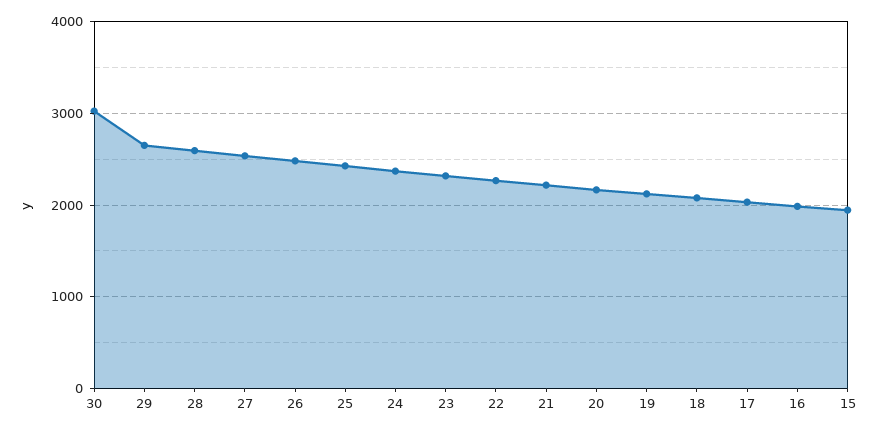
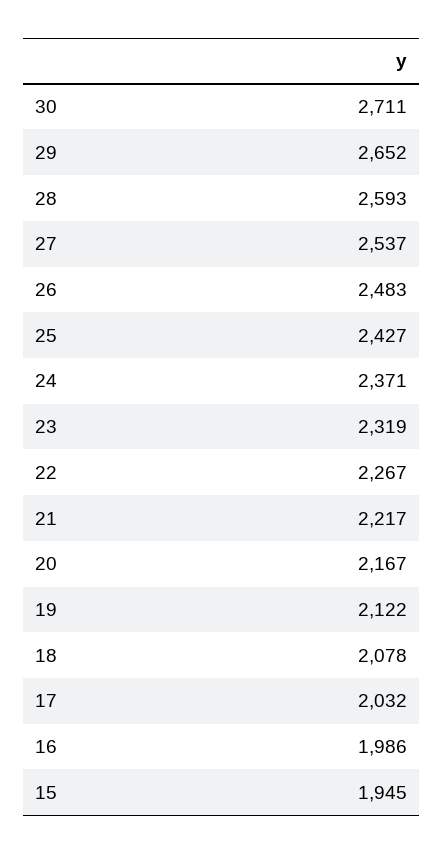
30: 3000 -> 2711

